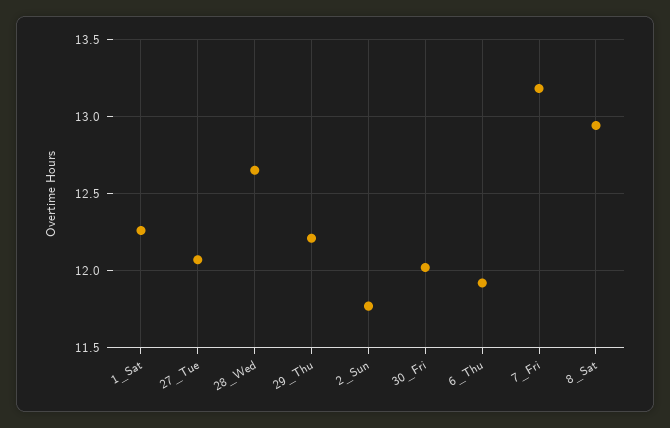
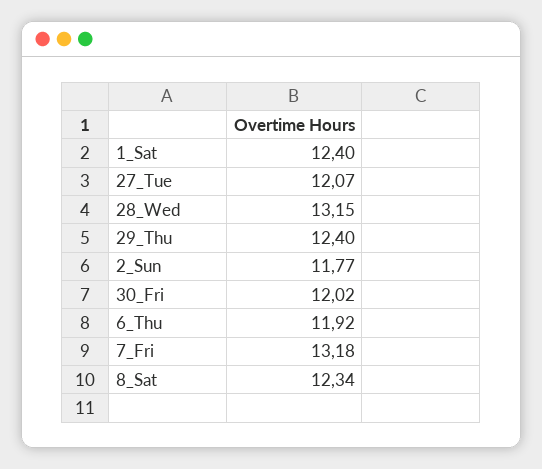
1_Sat: 12.25 -> 12.4
28_Wed: 12.65 -> 13.15
29_Thu: 12.2 -> 12.4
8_Sat: 12.95 -> 12.34

